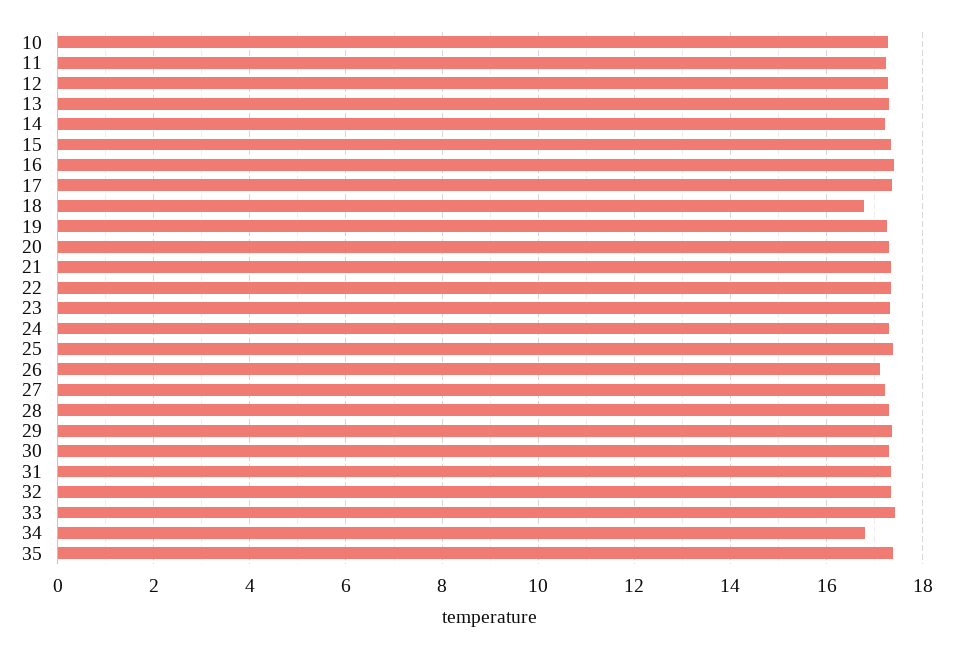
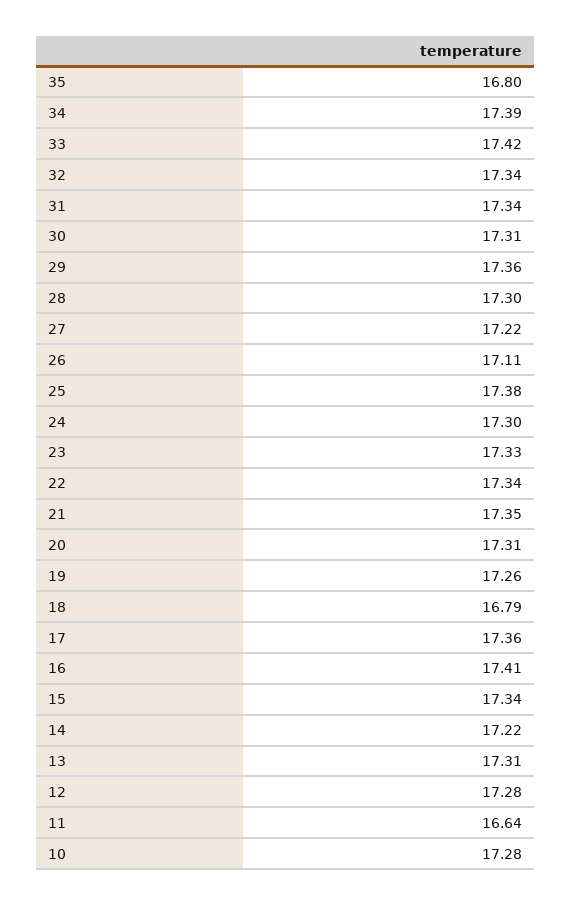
11: 17.2 -> 16.64
34: 16.8 -> 17.39
35: 17.4 -> 16.8

